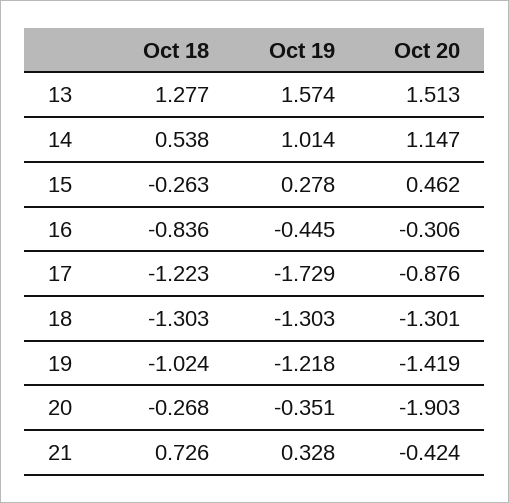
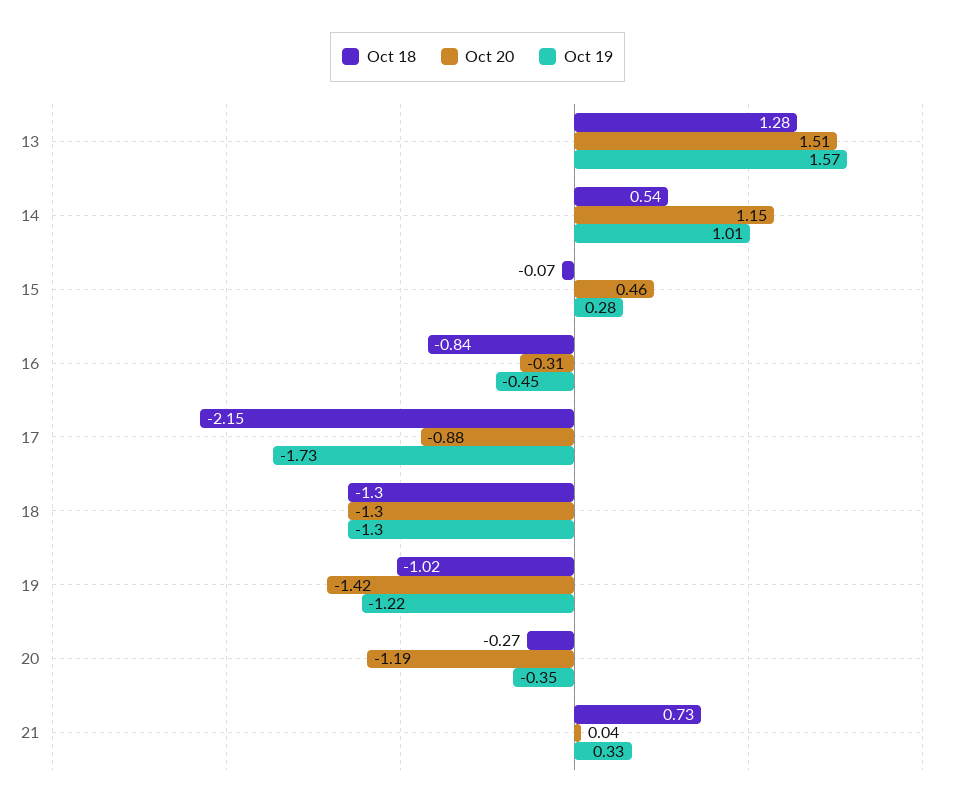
Oct 18, 15: -0.263 -> -0.07
Oct 18, 17: -1.223 -> -2.15
Oct 20, 20: -1.903 -> -1.19
Oct 20, 21: -0.424 -> 0.04

